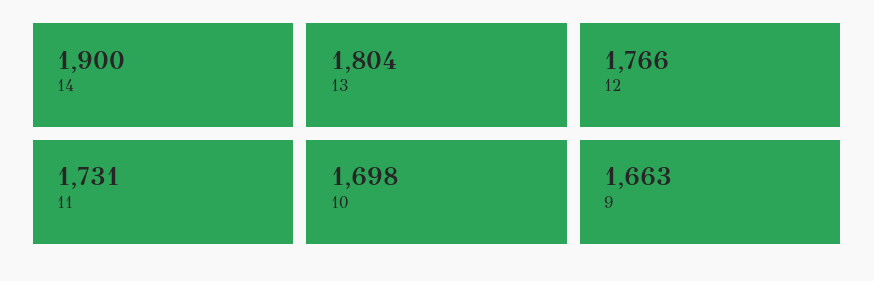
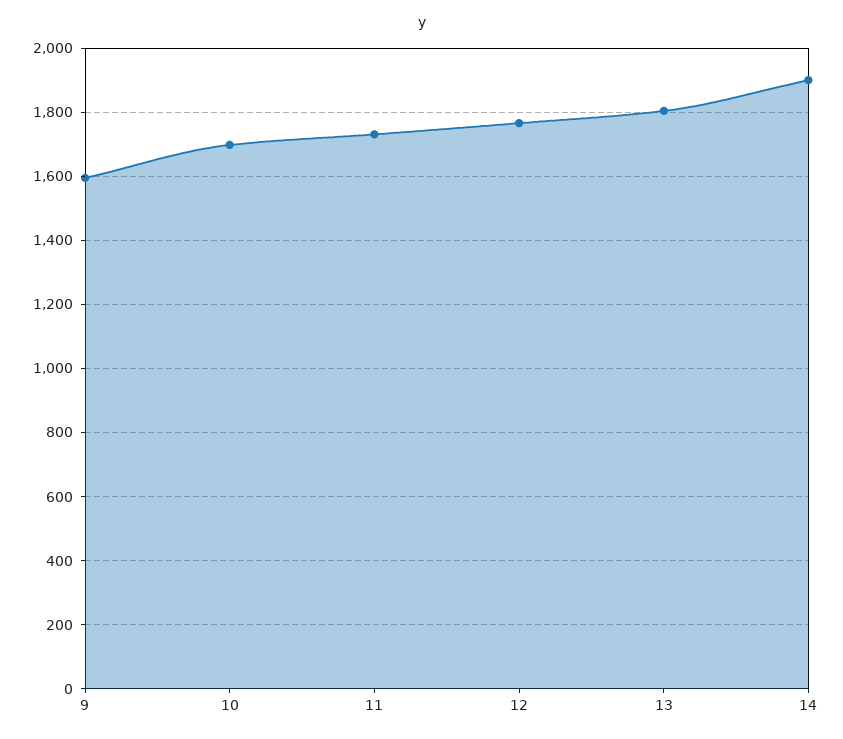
9: 1663 -> 1600

